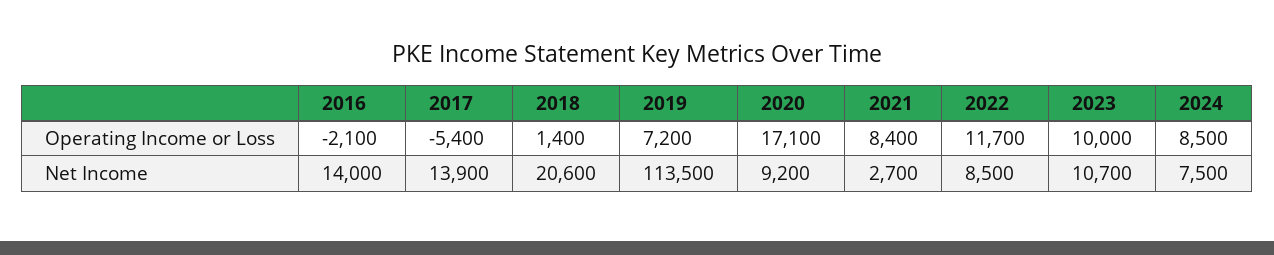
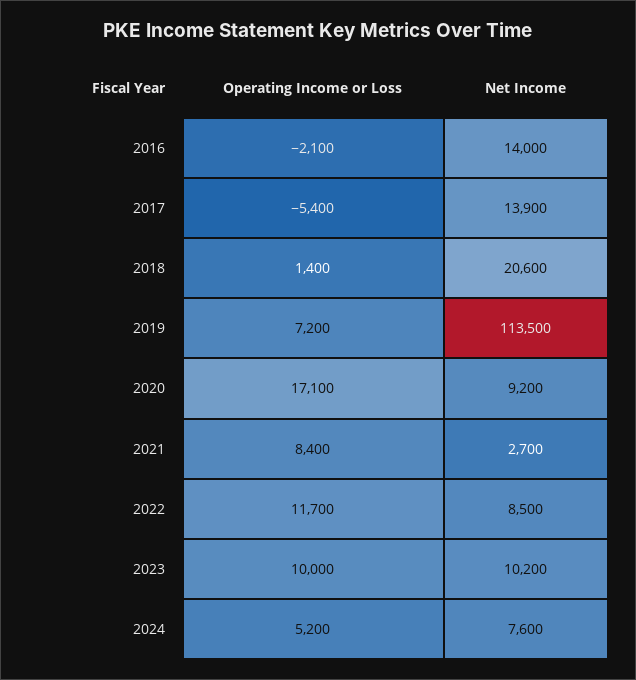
2024, Operating Income or Loss: 8500 -> 5200
2023, Net Income: 10700 -> 10200
2024, Net Income: 7500 -> 7600

